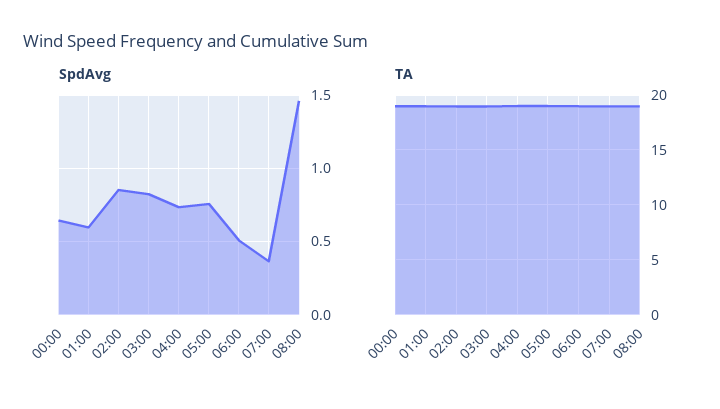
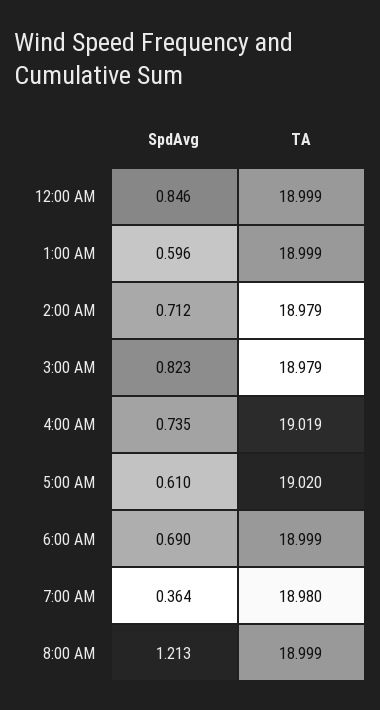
SpdAvg, 00:00: 0.65 -> 0.846
SpdAvg, 02:00: 0.85 -> 0.712
SpdAvg, 05:00: 0.75 -> 0.61
SpdAvg, 06:00: 0.5 -> 0.69
SpdAvg, 08:00: 1.45 -> 1.213

